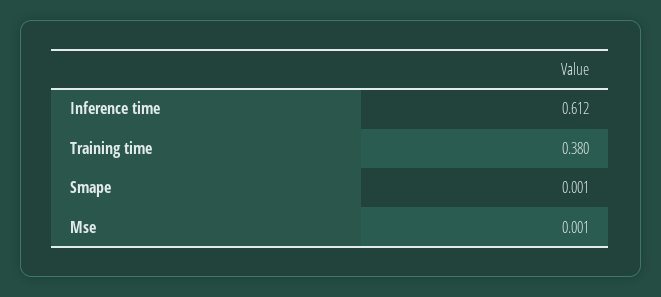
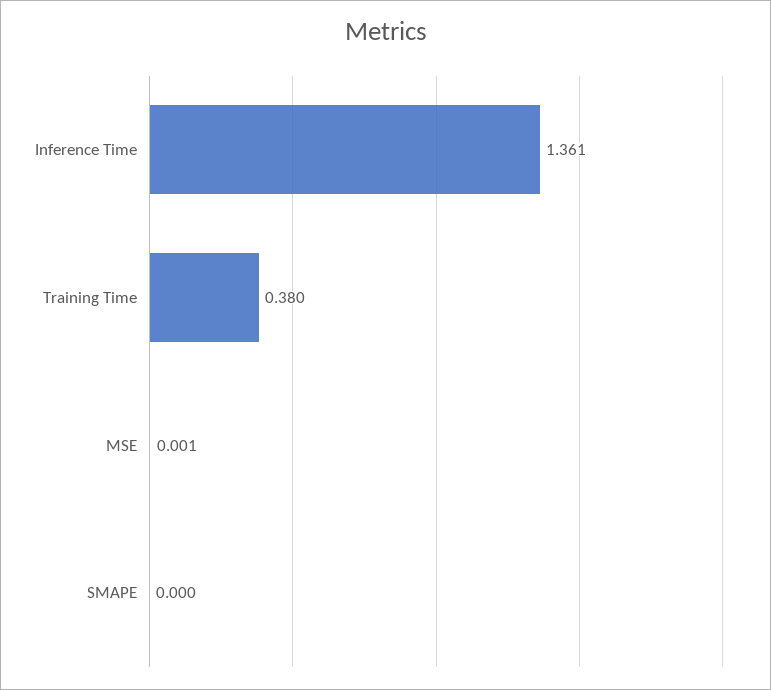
Inference time: 0.612 -> 1.361
Smape: 0.001 -> 0

